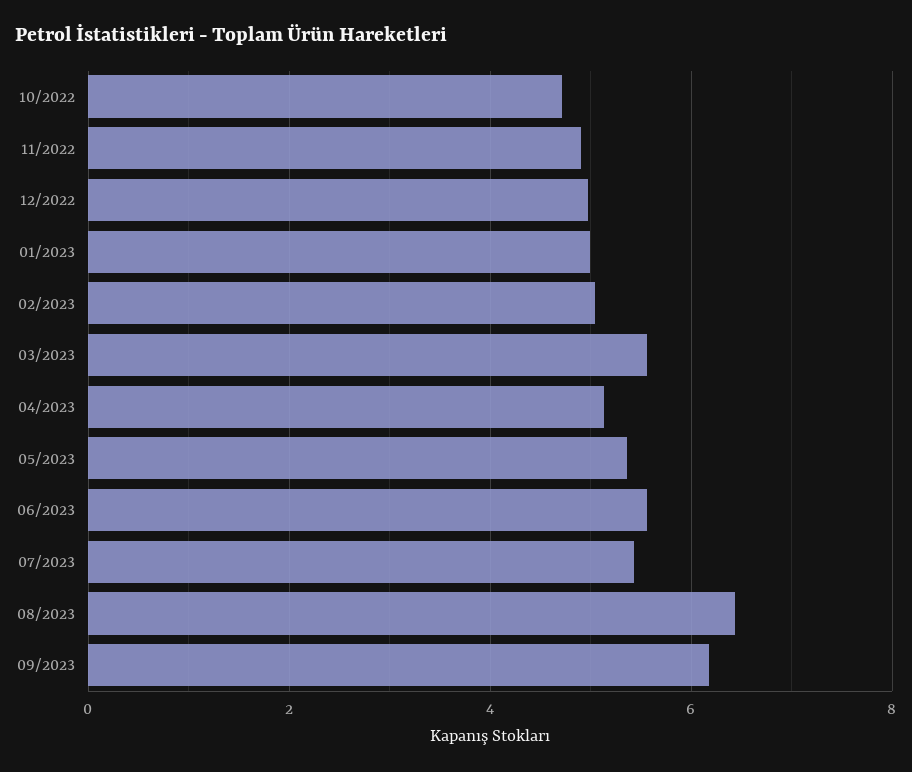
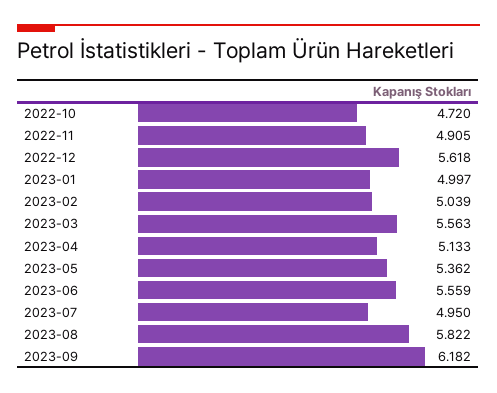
12/2022: 5 -> 5.618
07/2023: 5.4 -> 4.95
08/2023: 6.4 -> 5.822

